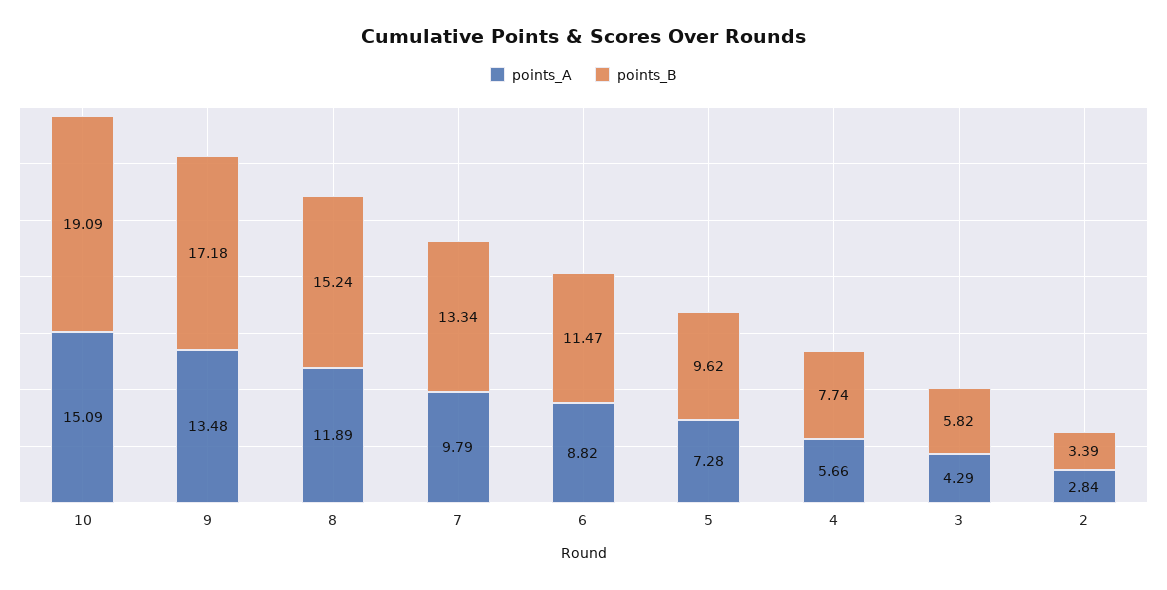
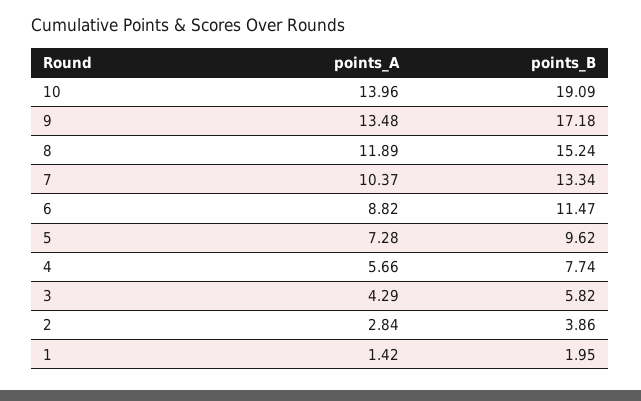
points_A, 10: 15.09 -> 13.96
points_A, 7: 9.79 -> 10.37
points_B, 2: 3.39 -> 3.86
points_A, 1: none -> 1.42
points_B, 1: none -> 1.95

